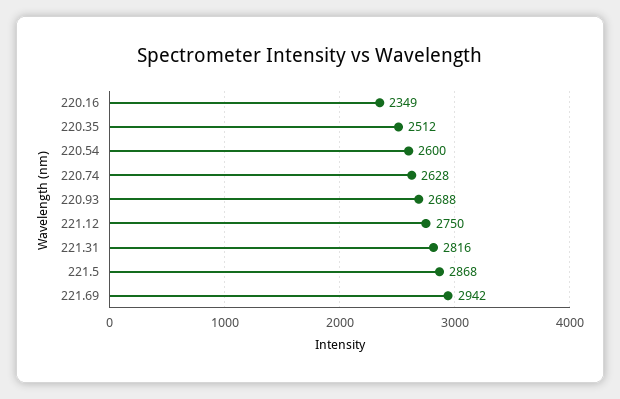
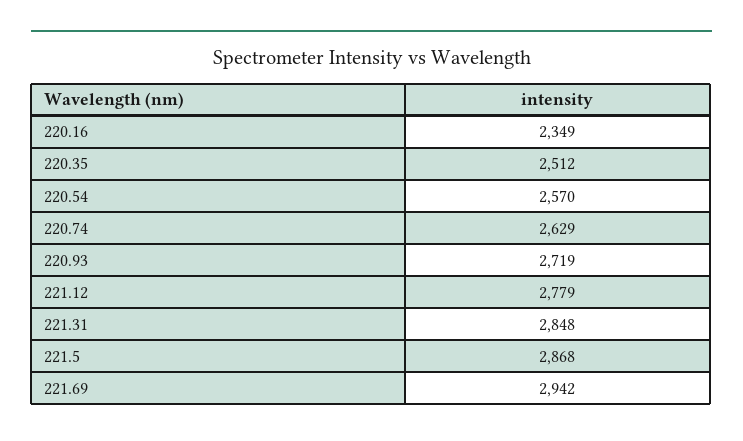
220.54: 2600 -> 2570
220.74: 2628 -> 2629
220.93: 2688 -> 2719
221.12: 2750 -> 2779
221.31: 2816 -> 2848

